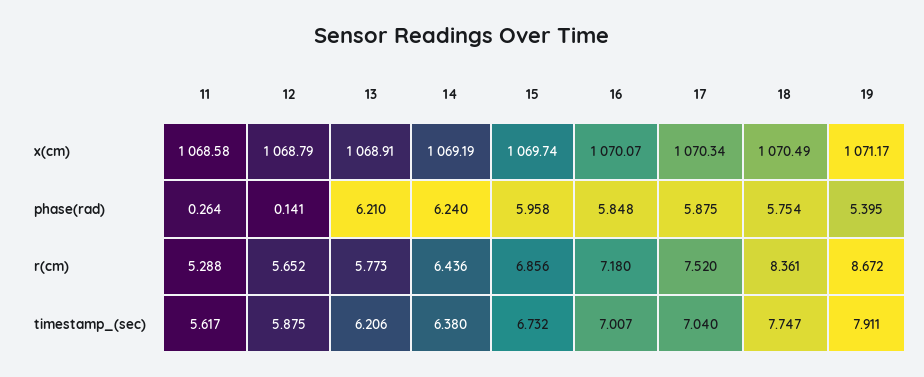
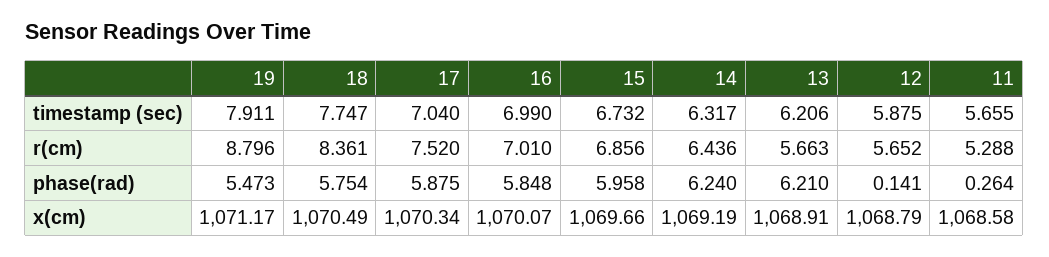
15, x(cm): 1069.74 -> 1069.66
19, phase(rad): 5.395 -> 5.473
13, r(cm): 5.773 -> 5.663
16, r(cm): 7.18 -> 7.01
19, r(cm): 8.672 -> 8.796
11, timestamp_(sec): 5.617 -> 5.655
14, timestamp_(sec): 6.38 -> 6.317
16, timestamp_(sec): 7.007 -> 6.99

